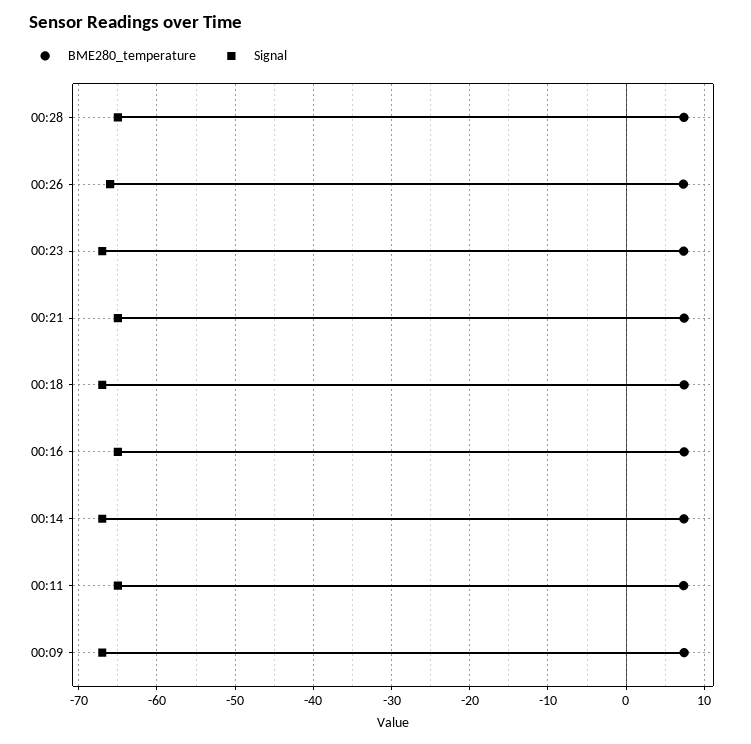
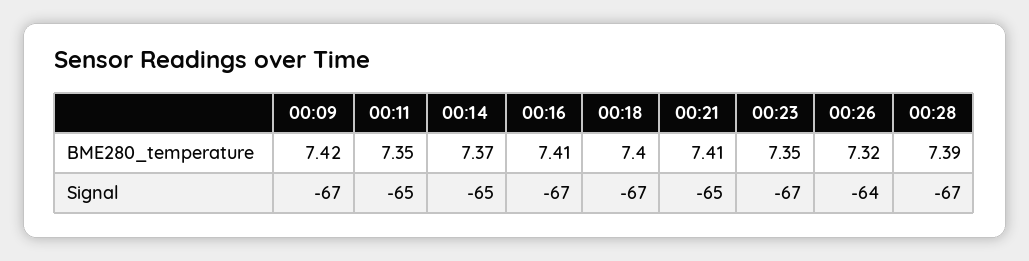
Signal, 00:28: -65 -> -67
Signal, 00:26: -66 -> -64
Signal, 00:16: -65 -> -67
Signal, 00:14: -67 -> -65

